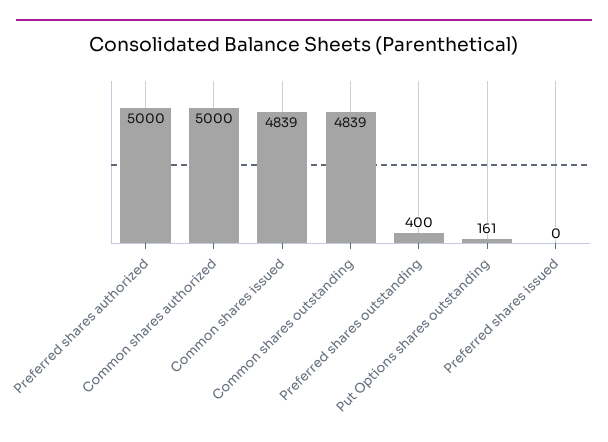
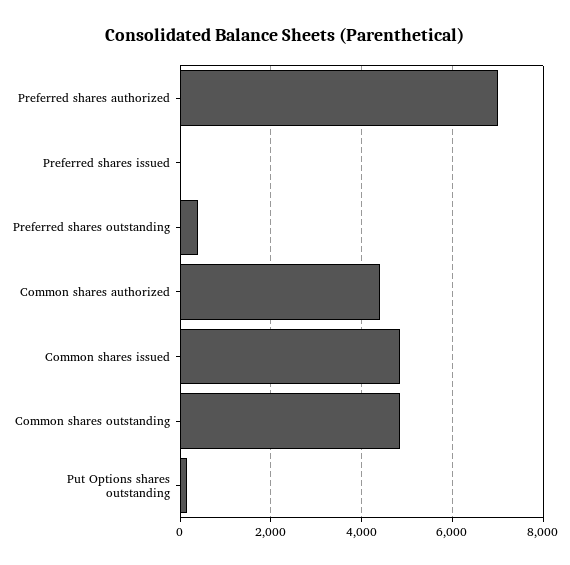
Preferred shares authorized: 5000 -> 7000
Common shares authorized: 5000 -> 4400

